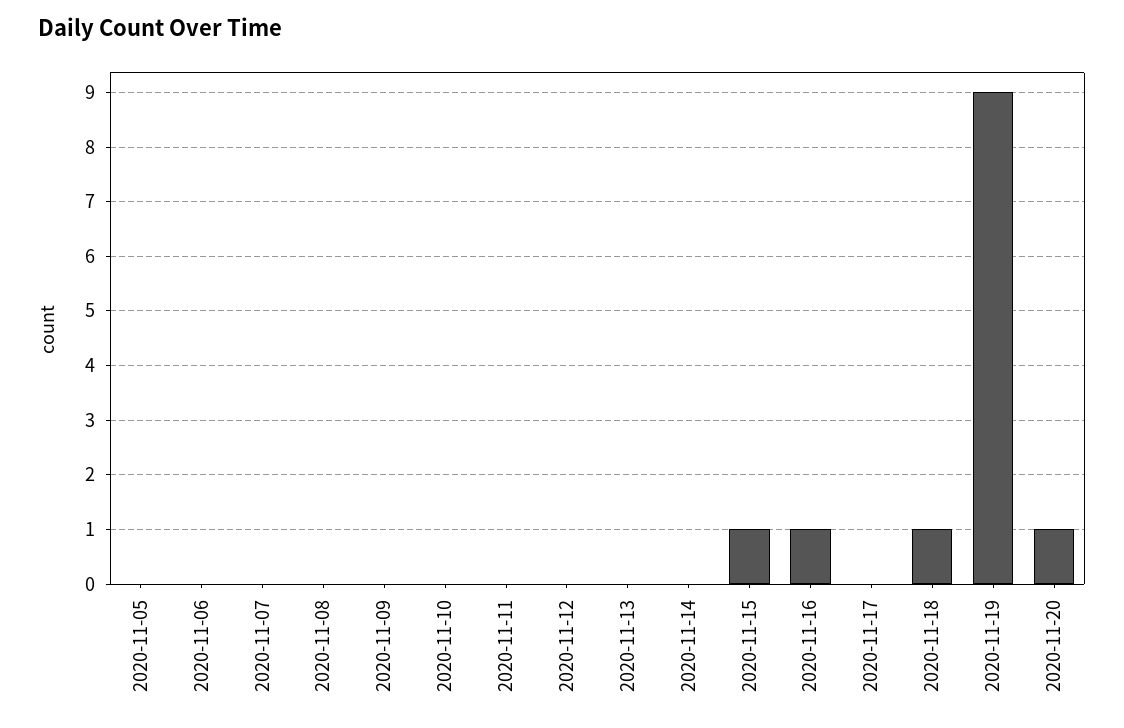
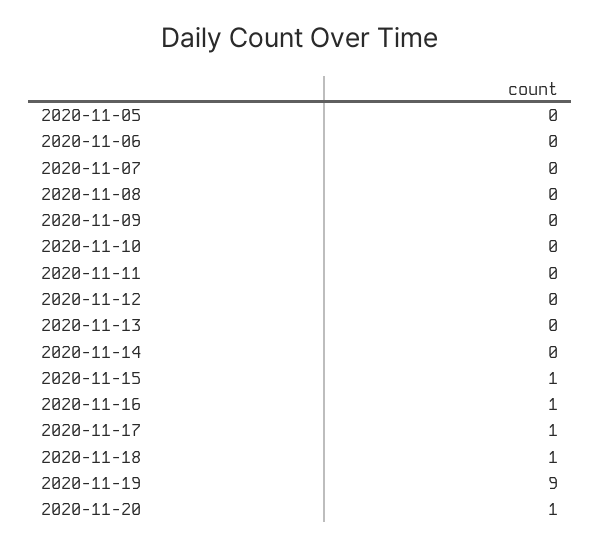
2020-11-17: 0 -> 1

